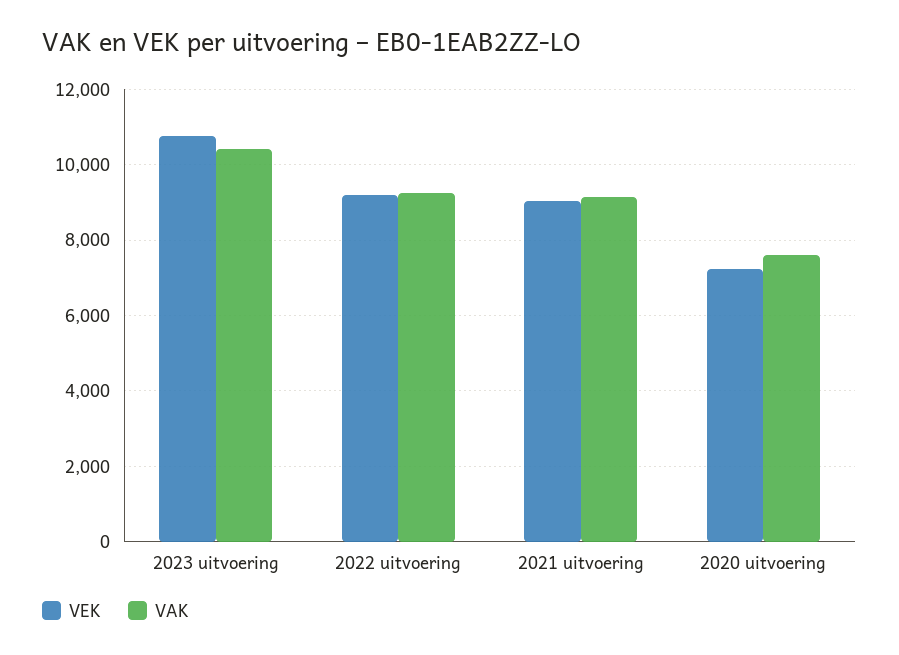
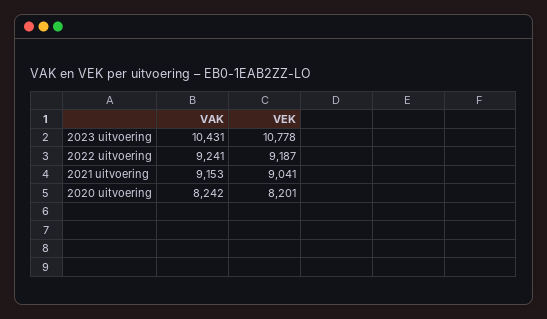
VEK, 2020 uitvoering: 7200 -> 8201
VAK, 2020 uitvoering: 7600 -> 8242

